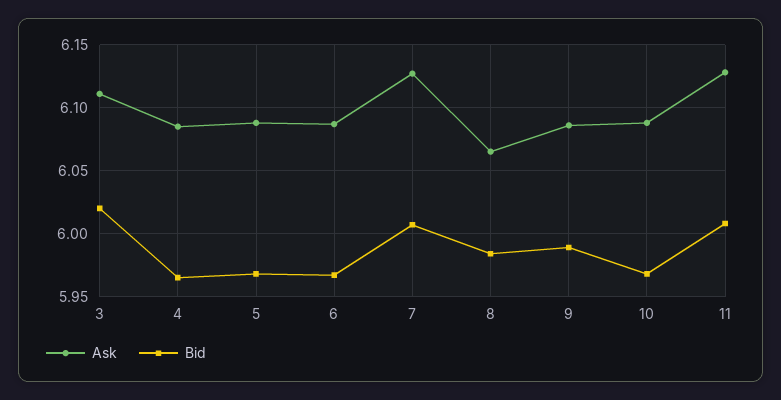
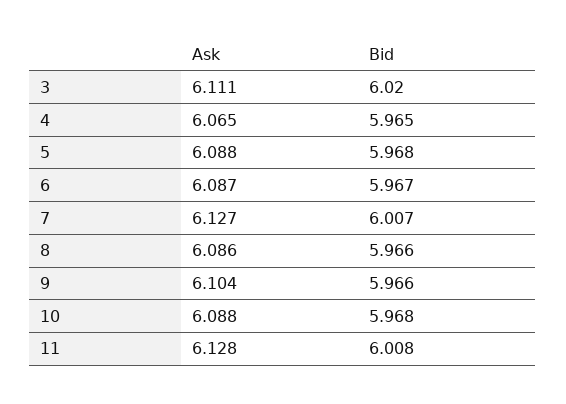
Ask, 4: 6.085 -> 6.065
Ask, 8: 6.065 -> 6.086
Bid, 8: 5.985 -> 5.966
Ask, 9: 6.085 -> 6.104
Bid, 9: 5.99 -> 5.966

